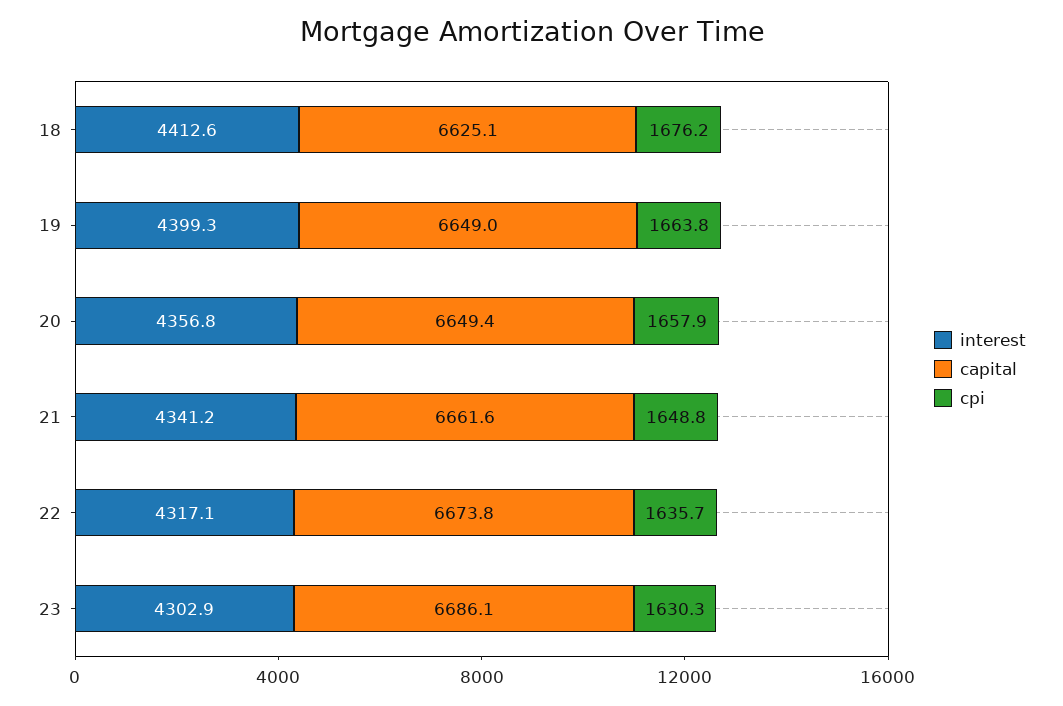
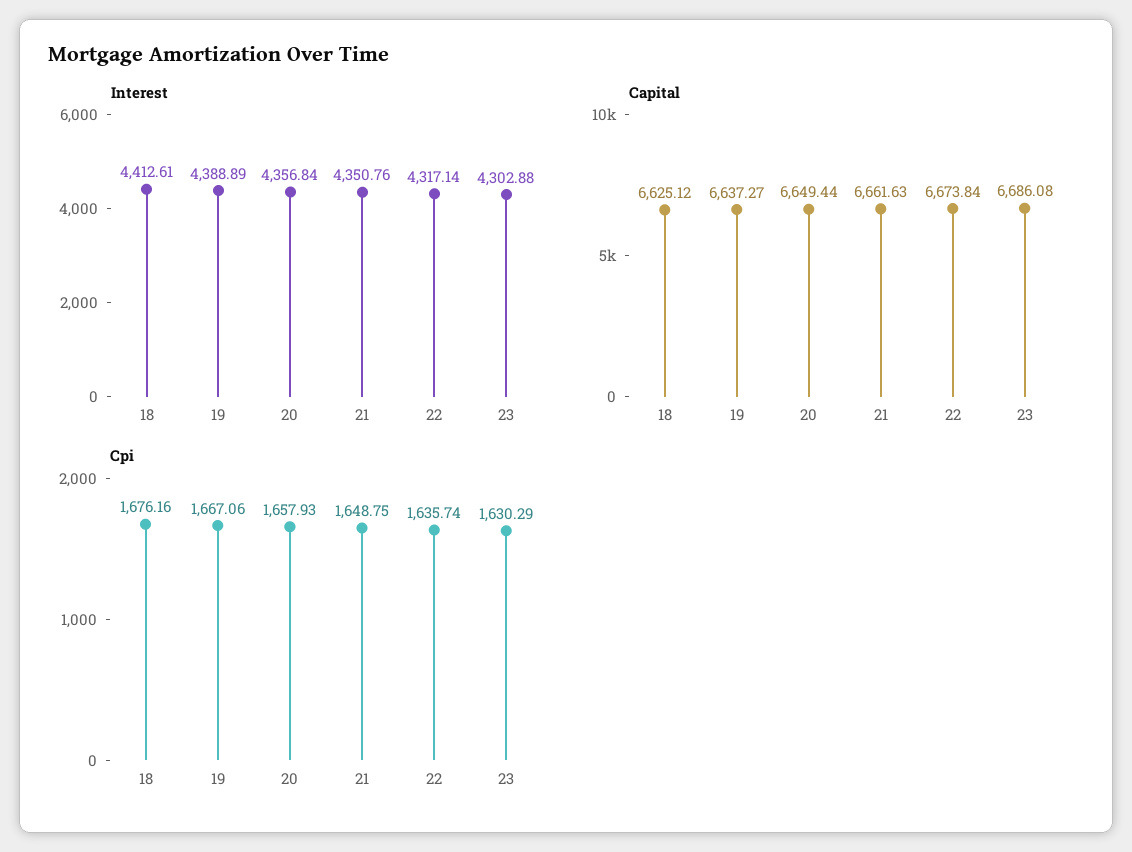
interest, 19: 4399.3 -> 4388.89
capital, 19: 6649 -> 6637.27
cpi, 19: 1663.8 -> 1667.06
interest, 21: 4341.2 -> 4350.76

